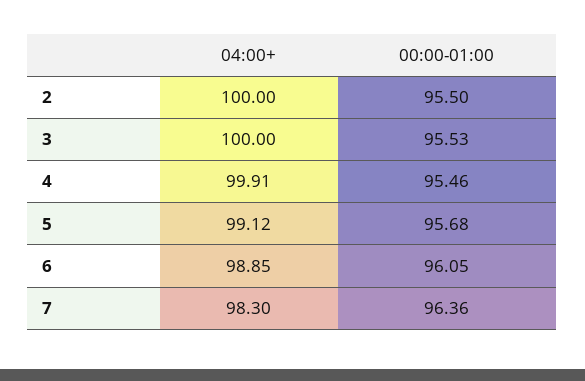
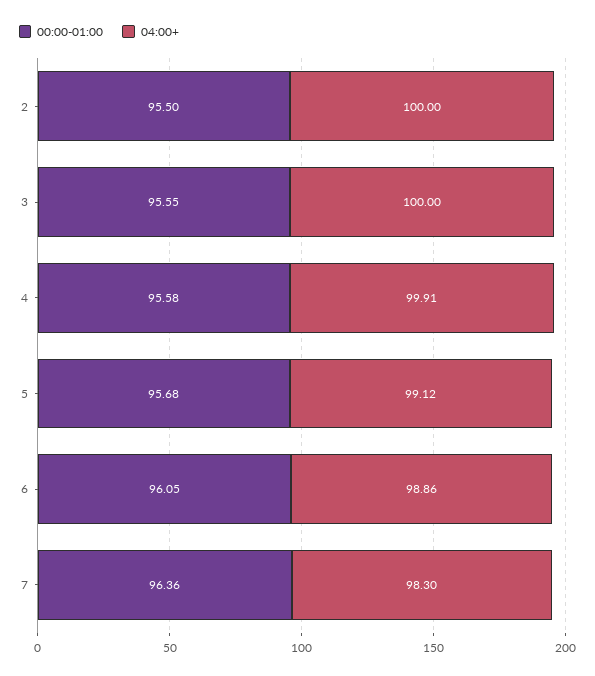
00:00-01:00, 3: 95.53 -> 95.55
00:00-01:00, 4: 95.46 -> 95.58
04:00+, 6: 98.85 -> 98.86

